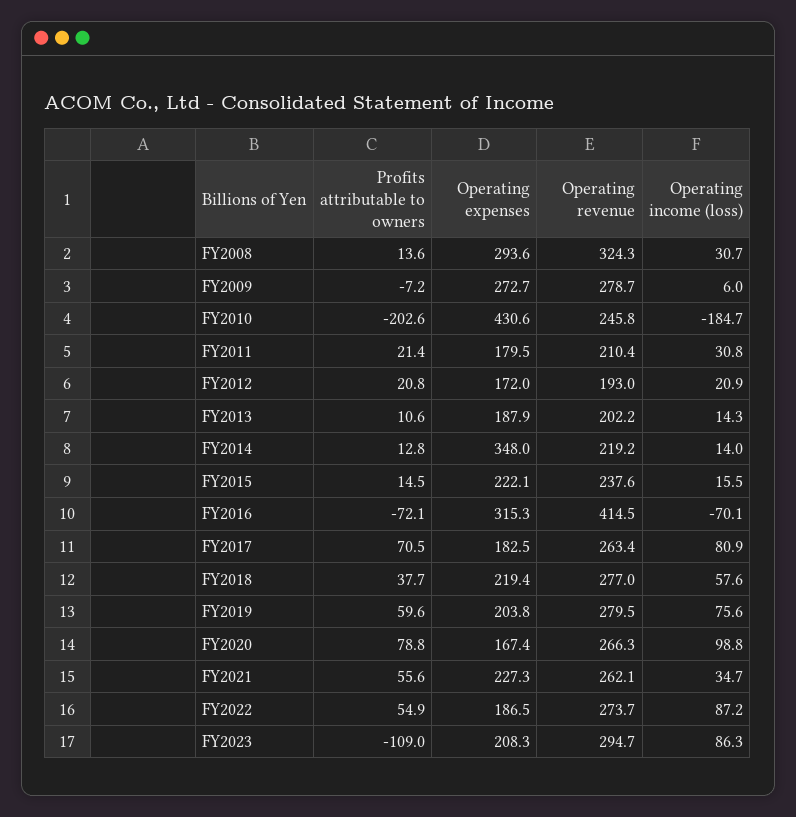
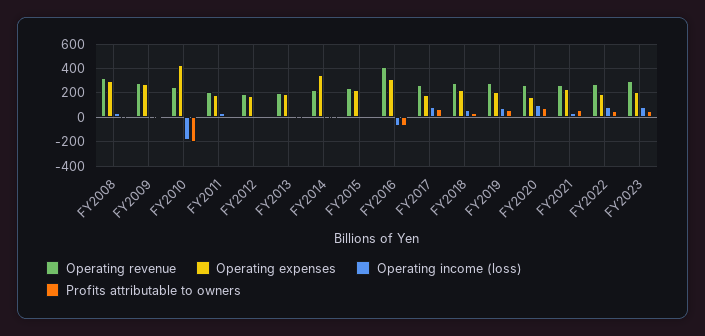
Profits attributable to owners, FY2023: -109 -> 50

